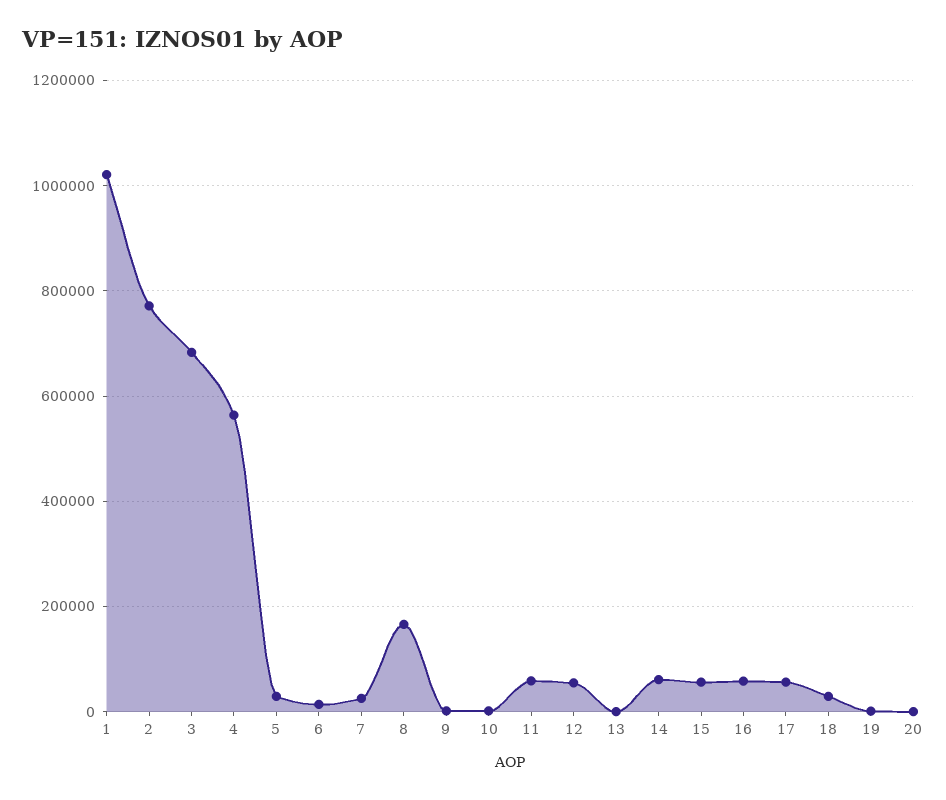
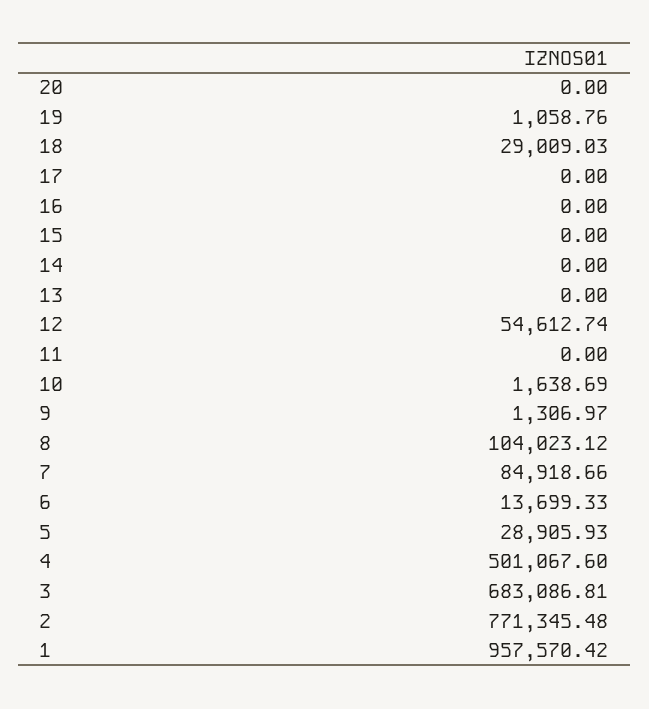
1: 1020000 -> 957570.42
4: 560000 -> 501067.6
7: 20000 -> 84918.66
8: 160000 -> 104023.12
11: 60000 -> 0
14: 60000 -> 0
15: 60000 -> 0
16: 60000 -> 0
17: 60000 -> 0

